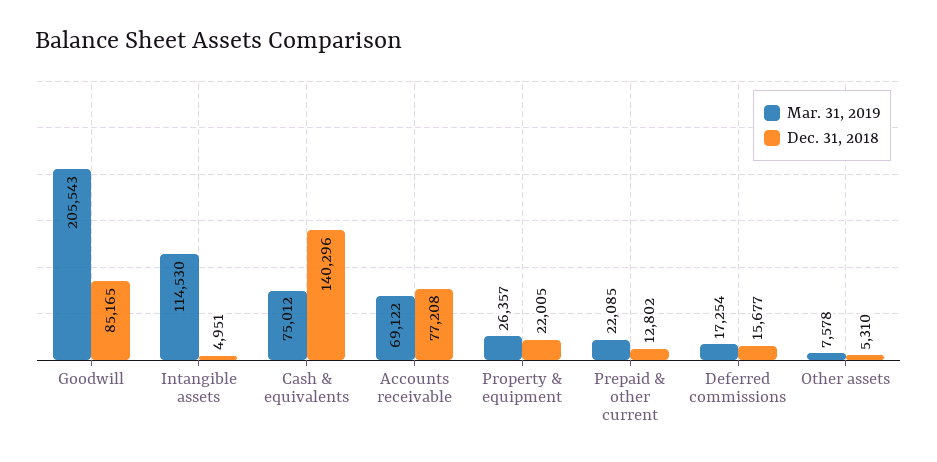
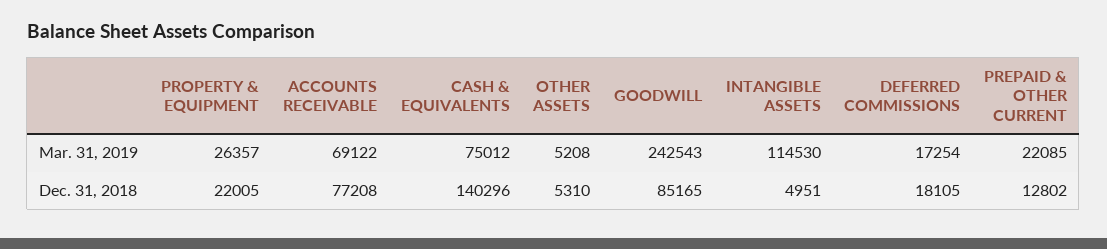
Mar. 31, 2019, Goodwill: 205543 -> 242543
Dec. 31, 2018, Deferred commissions: 15677 -> 18105
Mar. 31, 2019, Other assets: 7578 -> 5208

